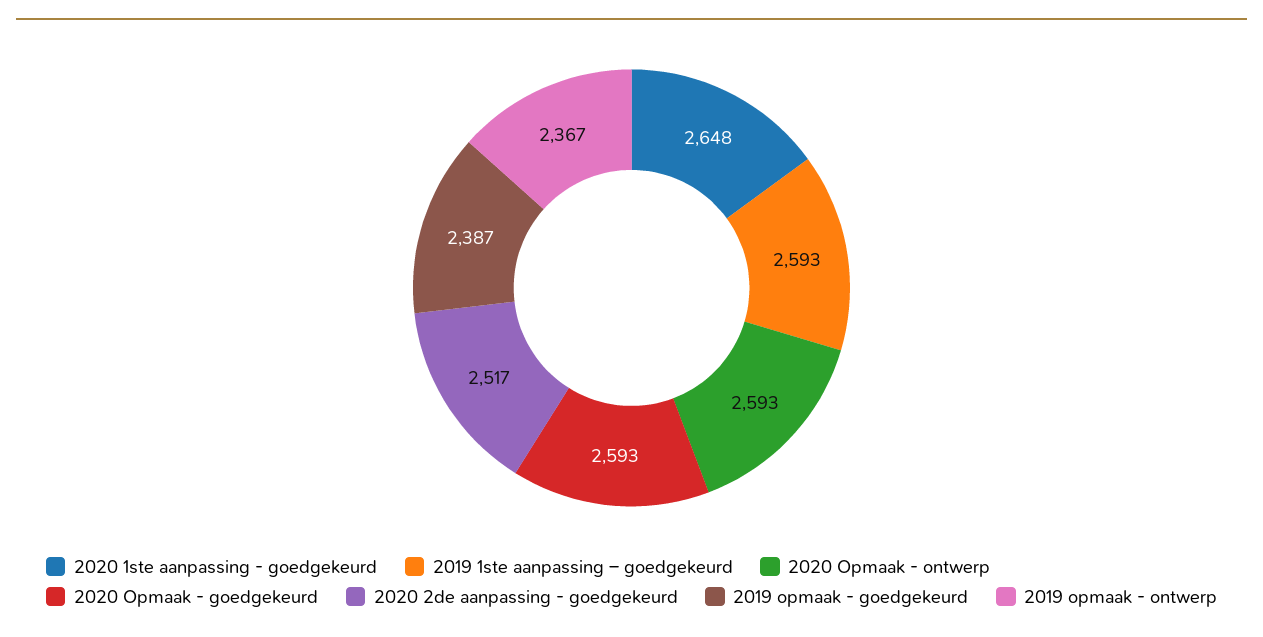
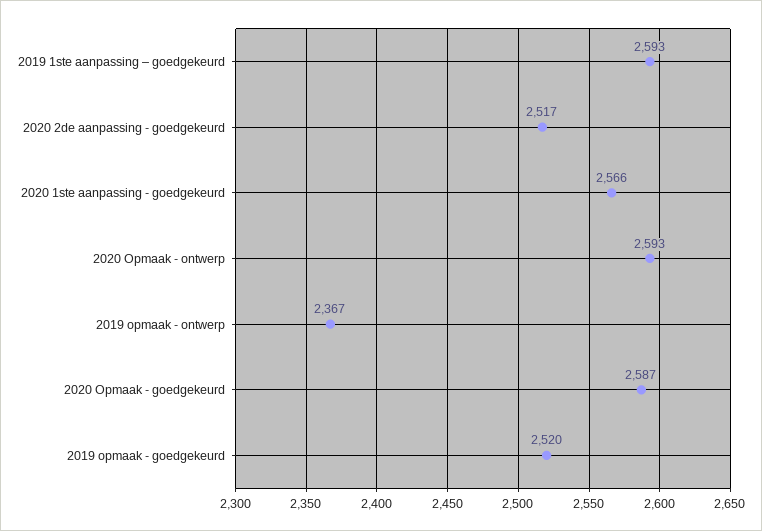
2020 1ste aanpassing - goedgekeurd: 2648 -> 2566
2020 Opmaak - goedgekeurd: 2593 -> 2587
2019 opmaak - goedgekeurd: 2387 -> 2520

